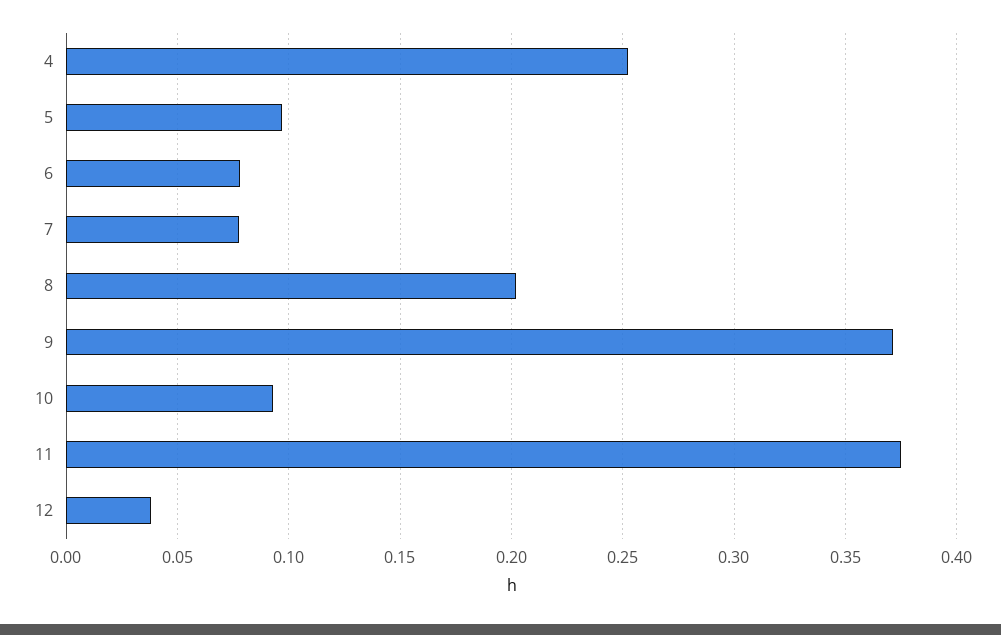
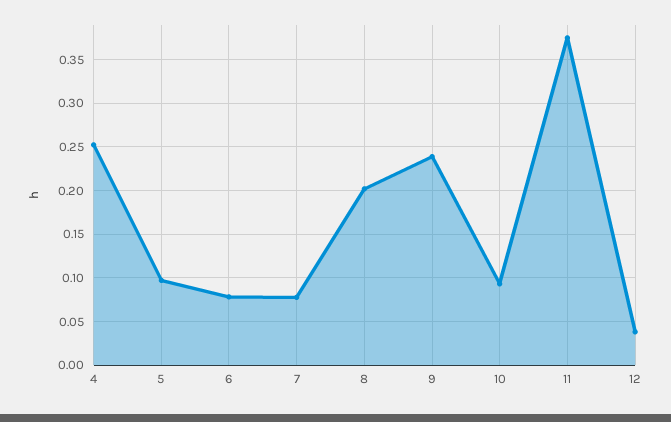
9: 0.37 -> 0.24

